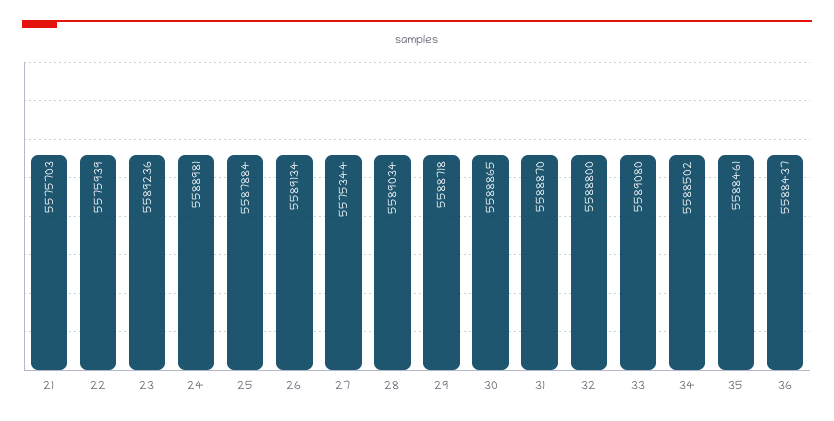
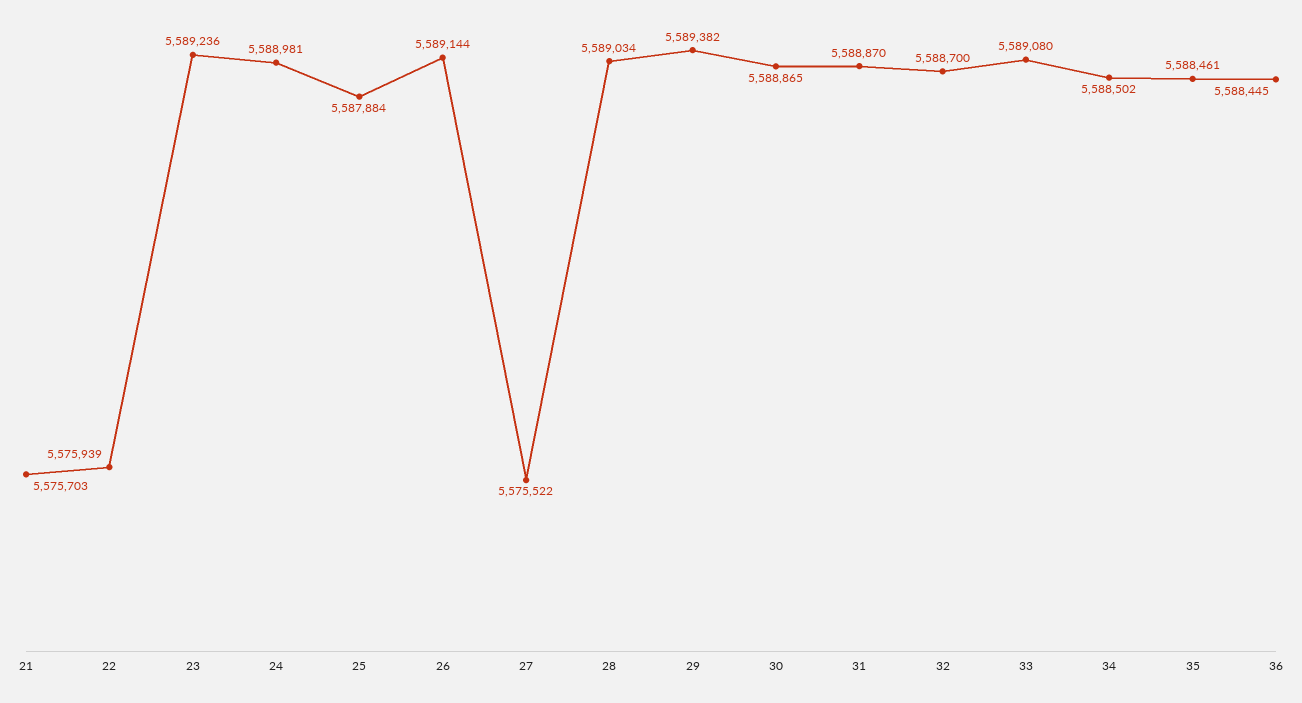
26: 5589134 -> 5589144
27: 5575344 -> 5575522
29: 5588718 -> 5589382
32: 5588800 -> 5588700
36: 5588437 -> 5588445

